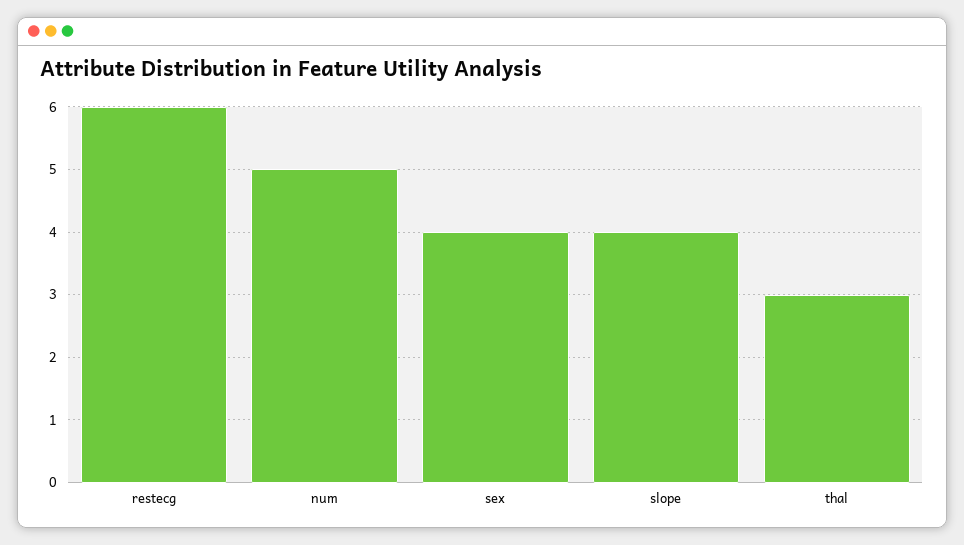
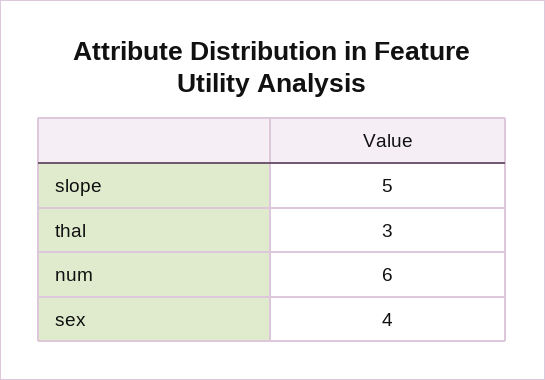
restecg: 6 -> none
num: 5 -> 6
slope: 4 -> 5

